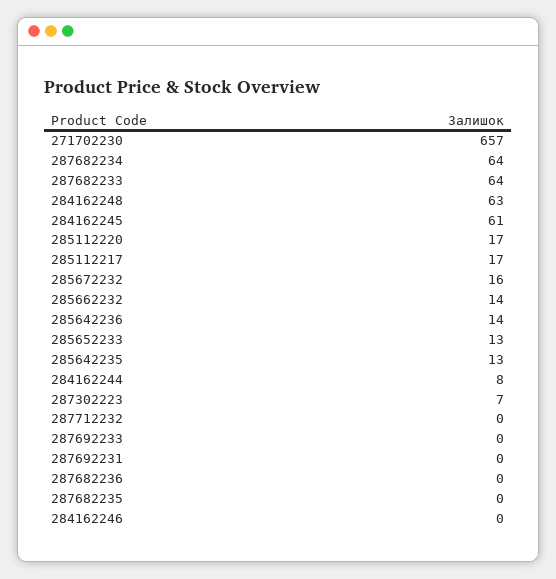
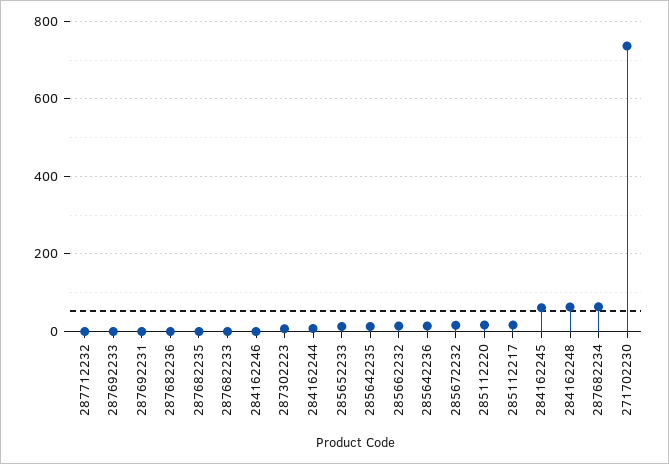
271702230: 657 -> 740
287682233: 64 -> 0

